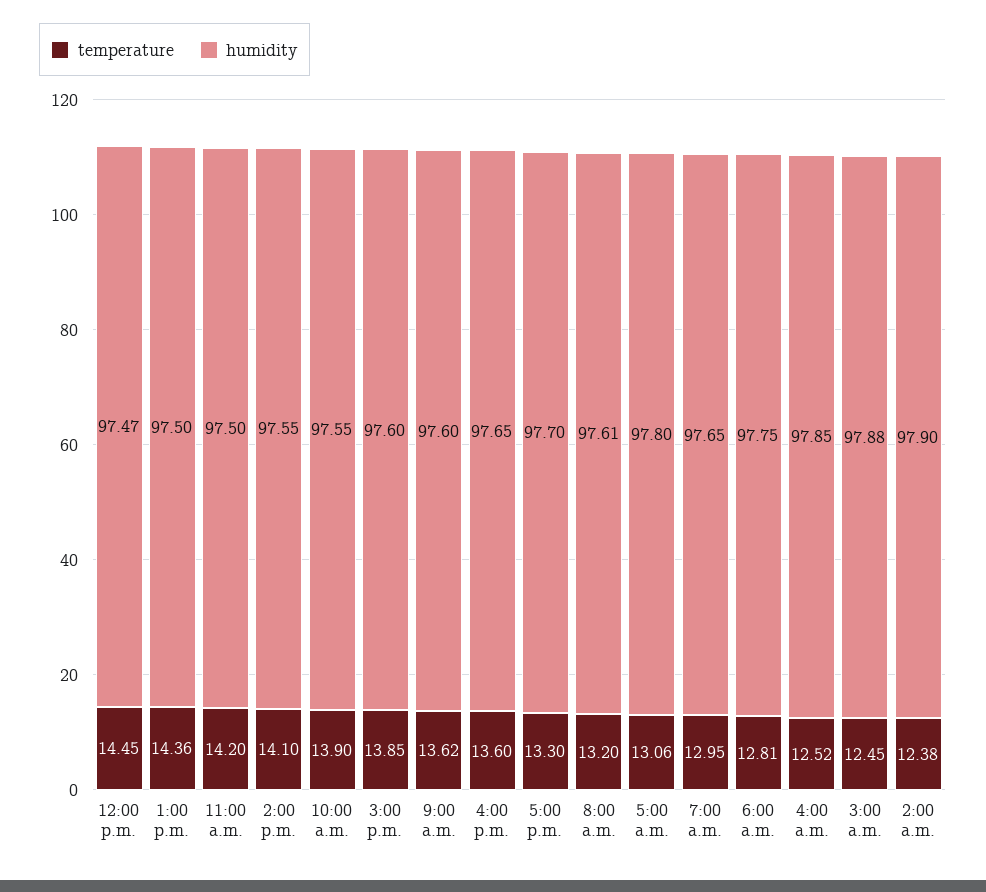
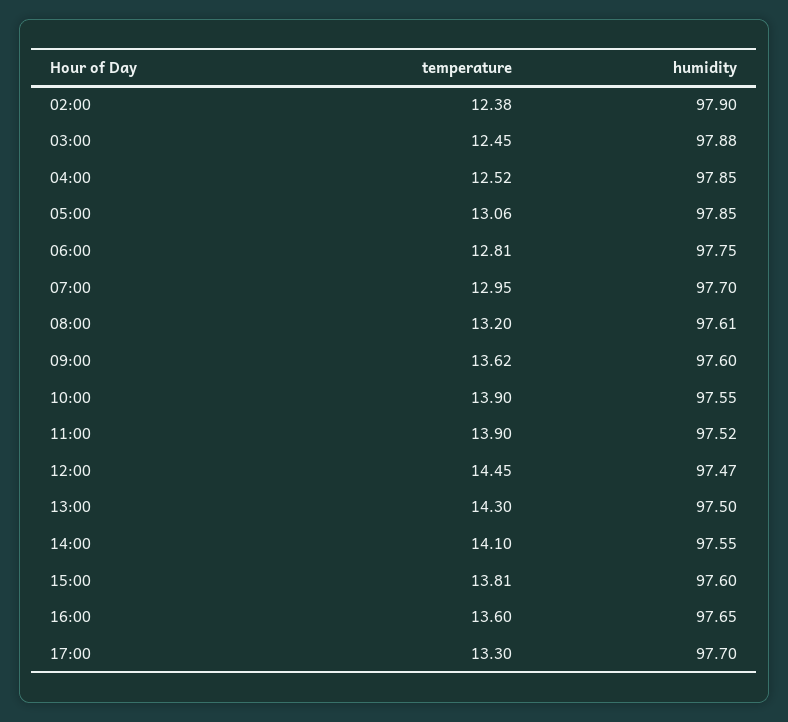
temperature, 1:00 p.m.: 14.36 -> 14.3
temperature, 11:00 a.m.: 14.2 -> 13.9
humidity, 11:00 a.m.: 97.5 -> 97.52
temperature, 3:00 p.m.: 13.85 -> 13.81
humidity, 5:00 a.m.: 97.8 -> 97.85
humidity, 7:00 a.m.: 97.65 -> 97.7

